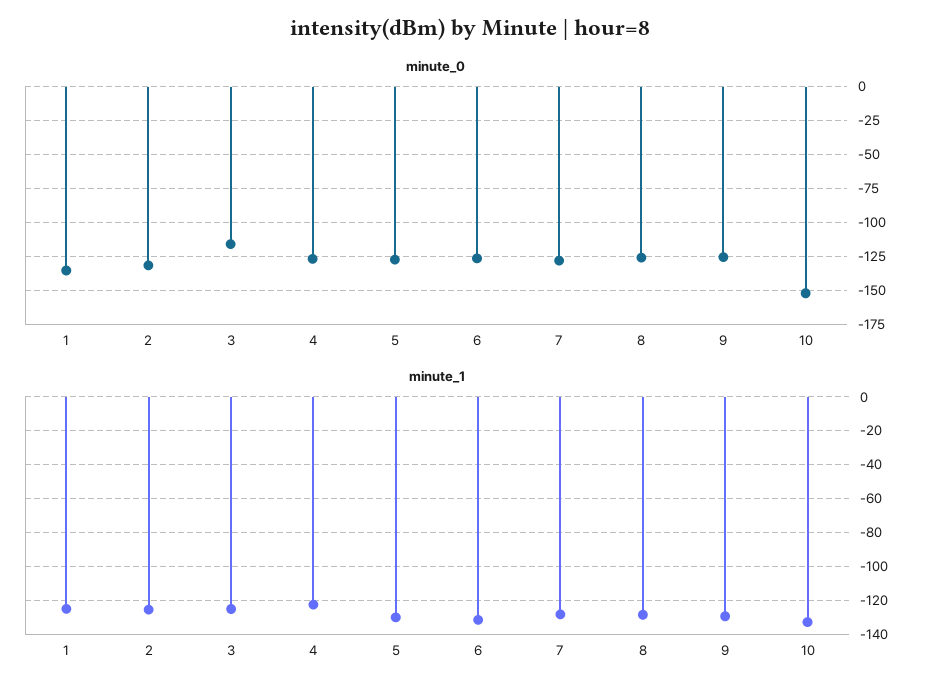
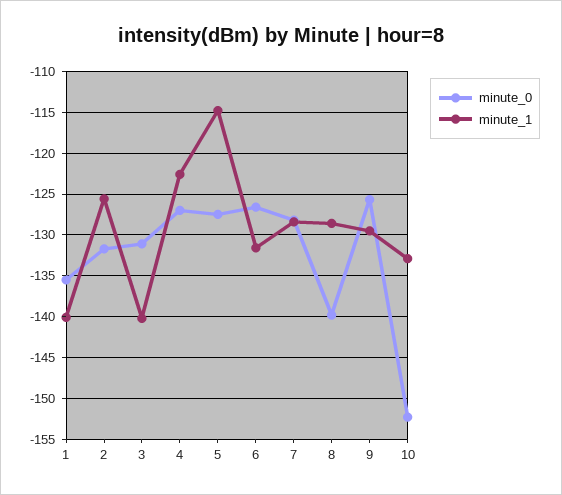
minute_0, 3: -115 -> -131
minute_0, 8: -125 -> -140
minute_1, 1: -125 -> -140
minute_1, 3: -125 -> -140
minute_1, 5: -130 -> -115

